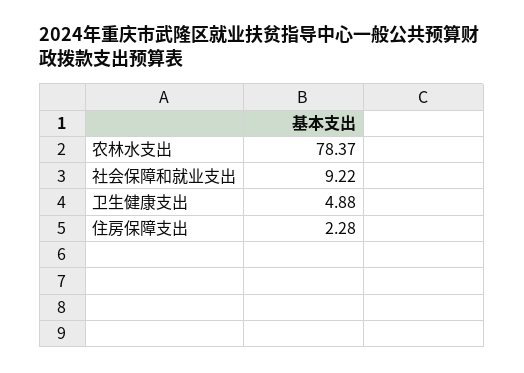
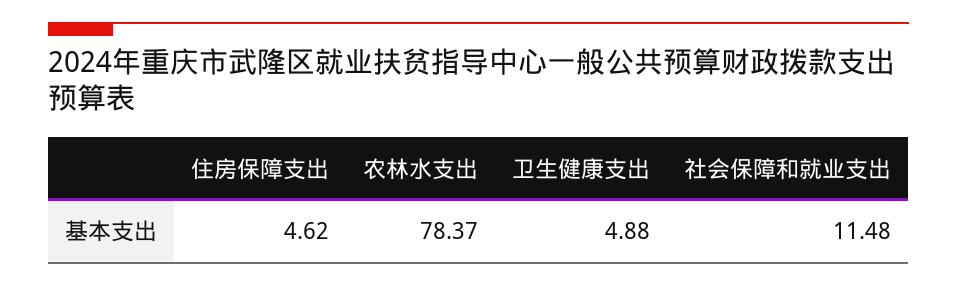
社会保障和就业支出: 9.22 -> 11.48
住房保障支出: 2.28 -> 4.62

